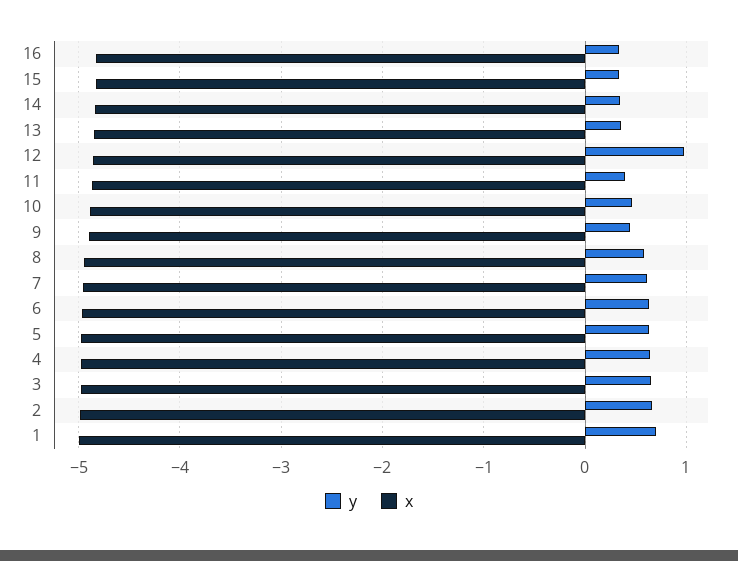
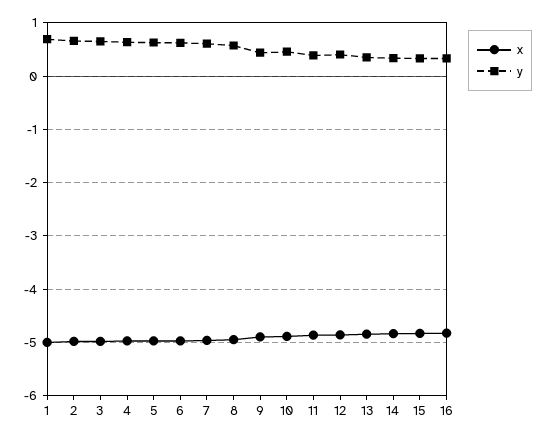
y, 12: 1 -> 0.4

